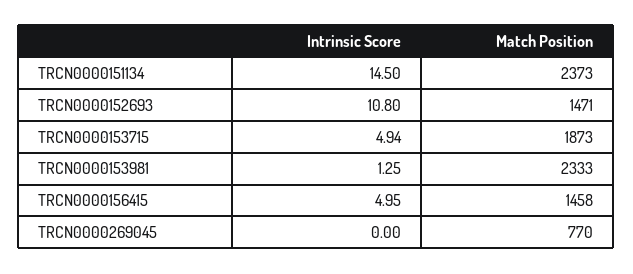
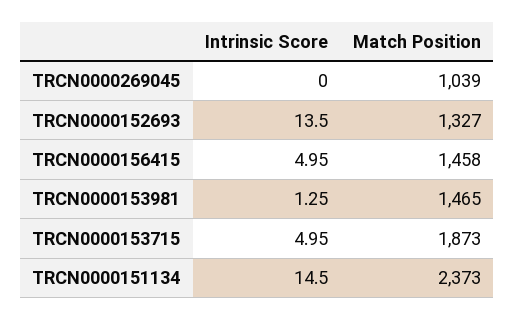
Intrinsic Score, TRCN0000152693: 10.8 -> 13.5
Match Position, TRCN0000152693: 1471 -> 1327
Intrinsic Score, TRCN0000153715: 4.94 -> 4.95
Match Position, TRCN0000153981: 2333 -> 1465
Match Position, TRCN0000269045: 770 -> 1039

